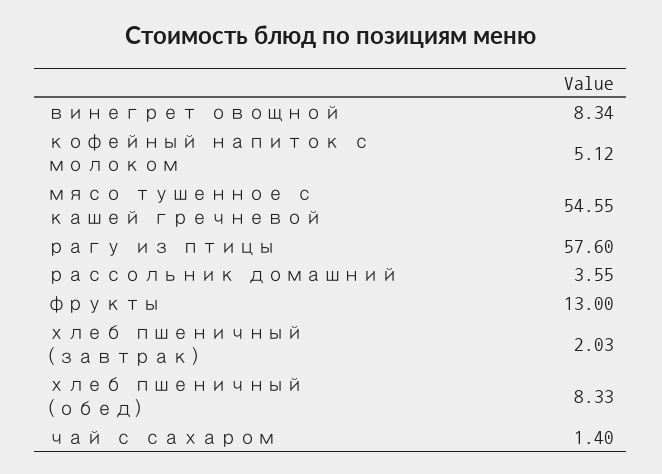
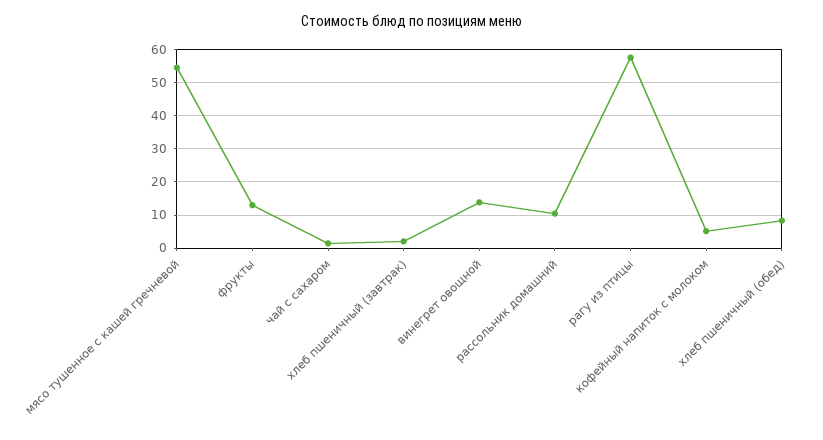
винегрет овощной: 8.34 -> 14
рассольник домашний: 3.55 -> 10

